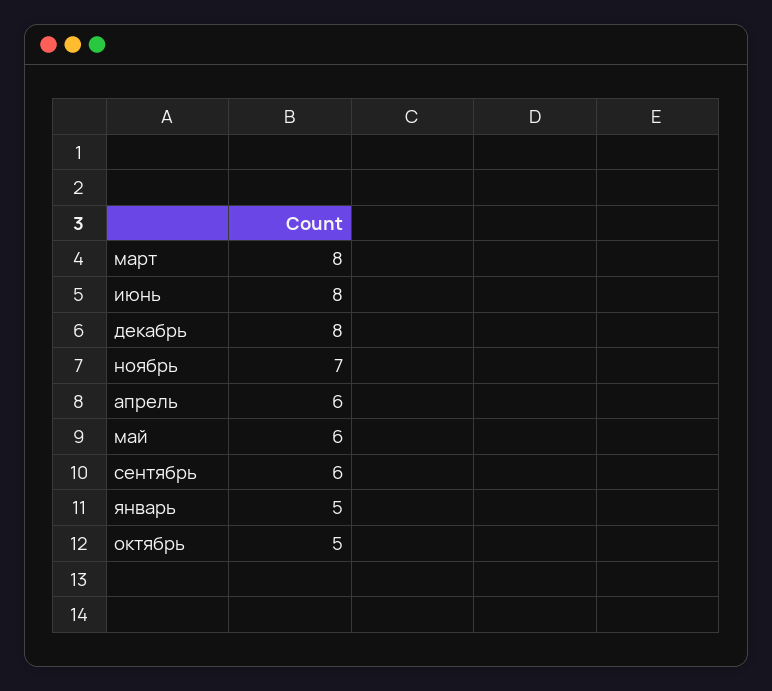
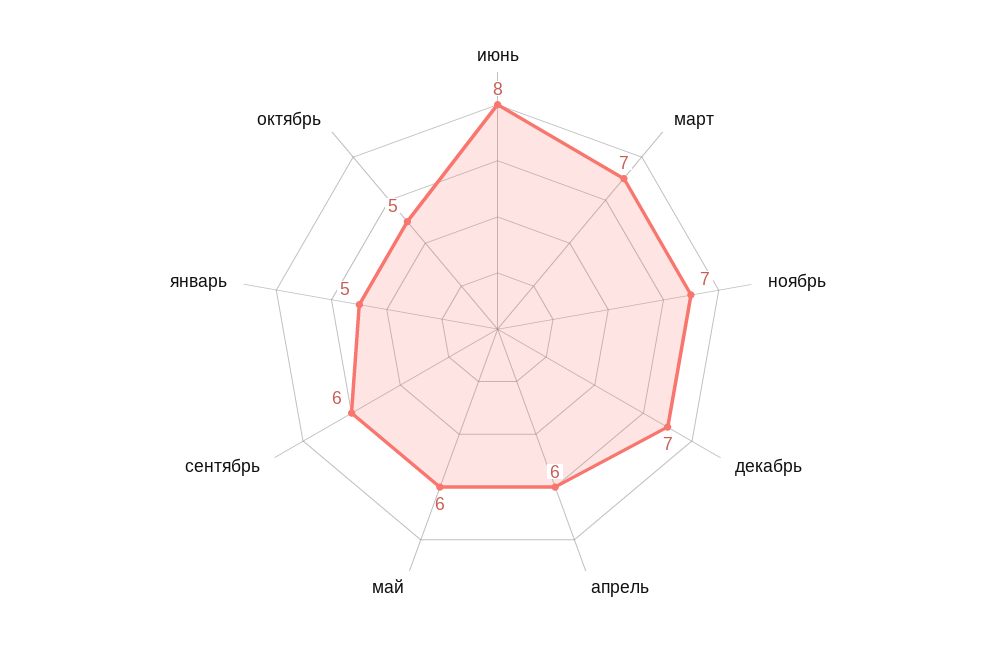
март: 8 -> 7
декабрь: 8 -> 7

